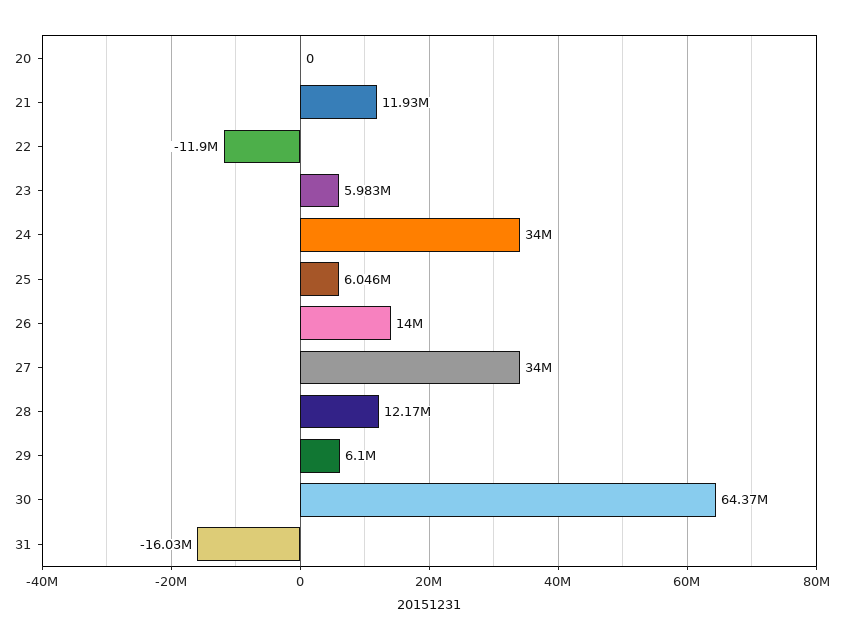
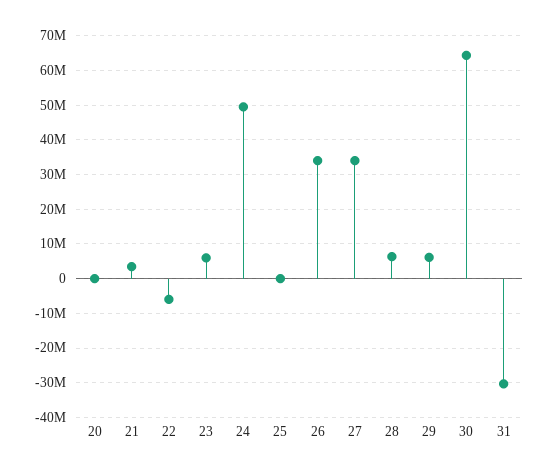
21: 11930000 -> 4000000
22: -11900000 -> -6000000
24: 34000000 -> 50000000
25: 6046000 -> 0
26: 14000000 -> 34000000
28: 12170000 -> 6000000
31: -16030000 -> -30000000

